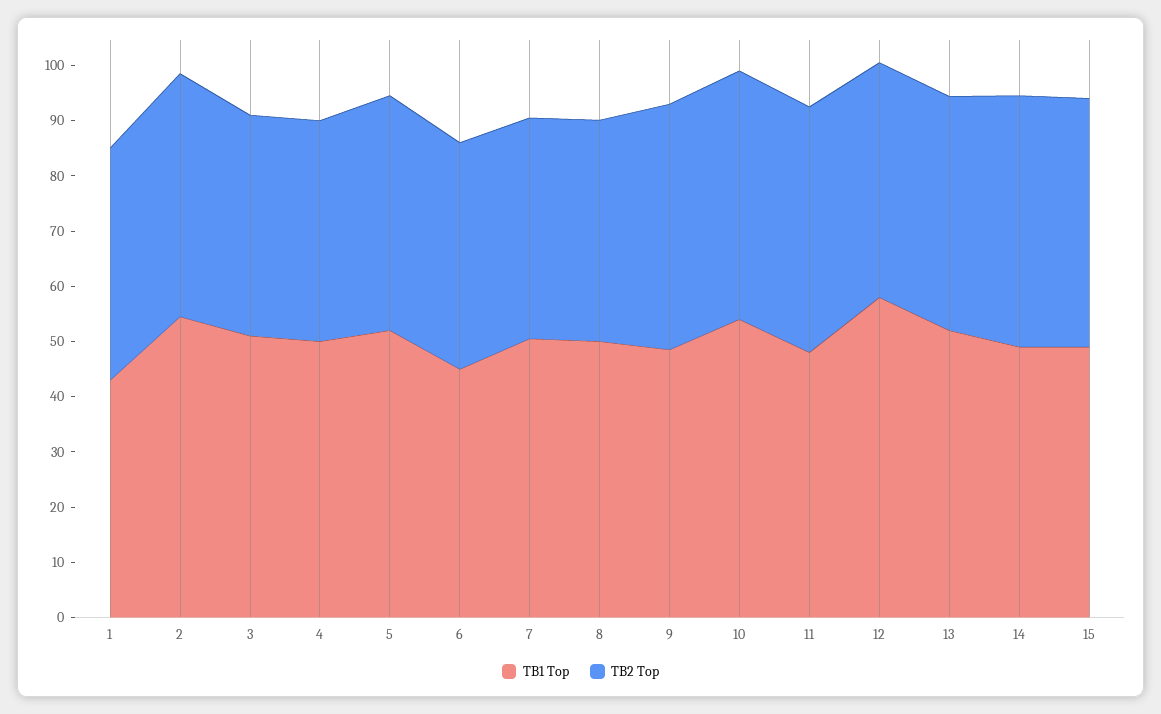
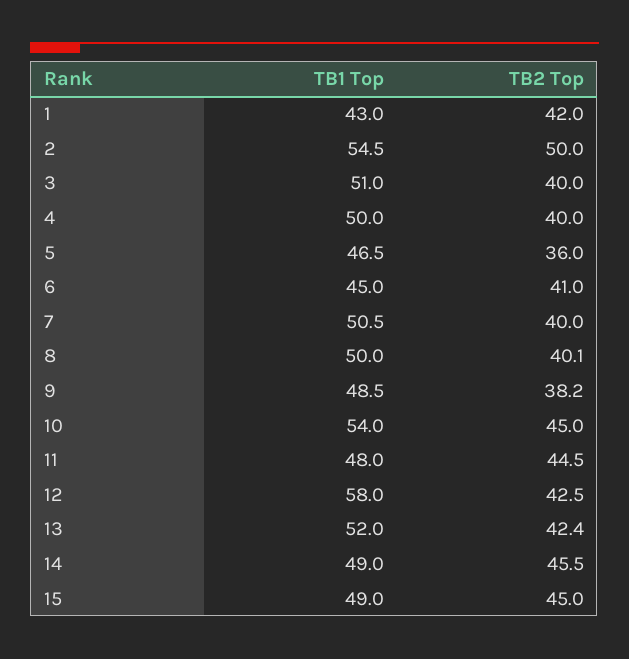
TB2 Top, 2: 44 -> 50
TB1 Top, 5: 52 -> 46.5
TB2 Top, 5: 42 -> 36
TB2 Top, 9: 44 -> 38.2

